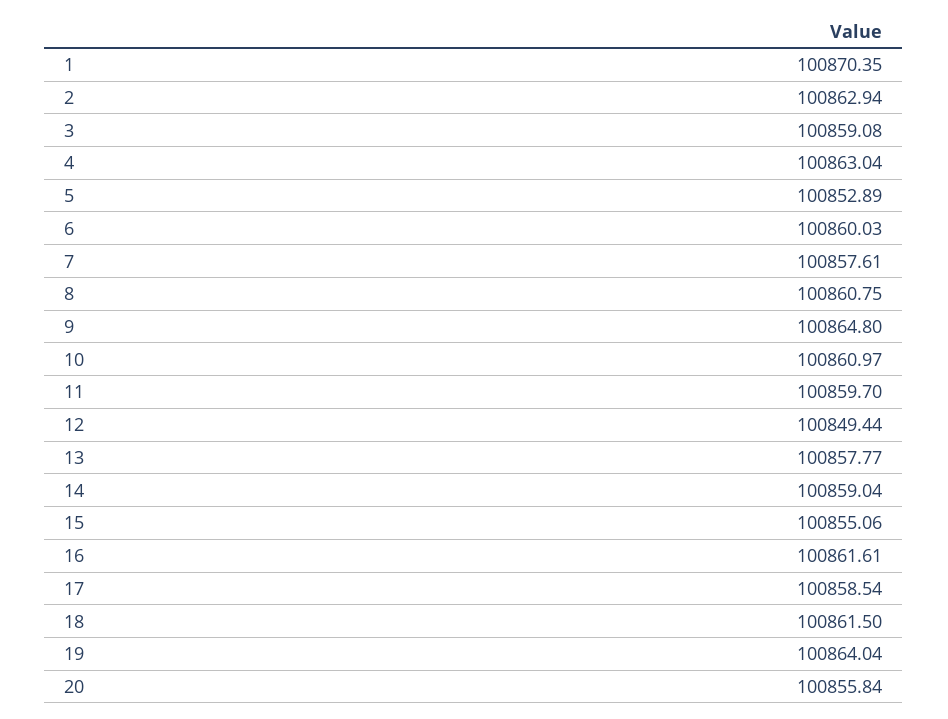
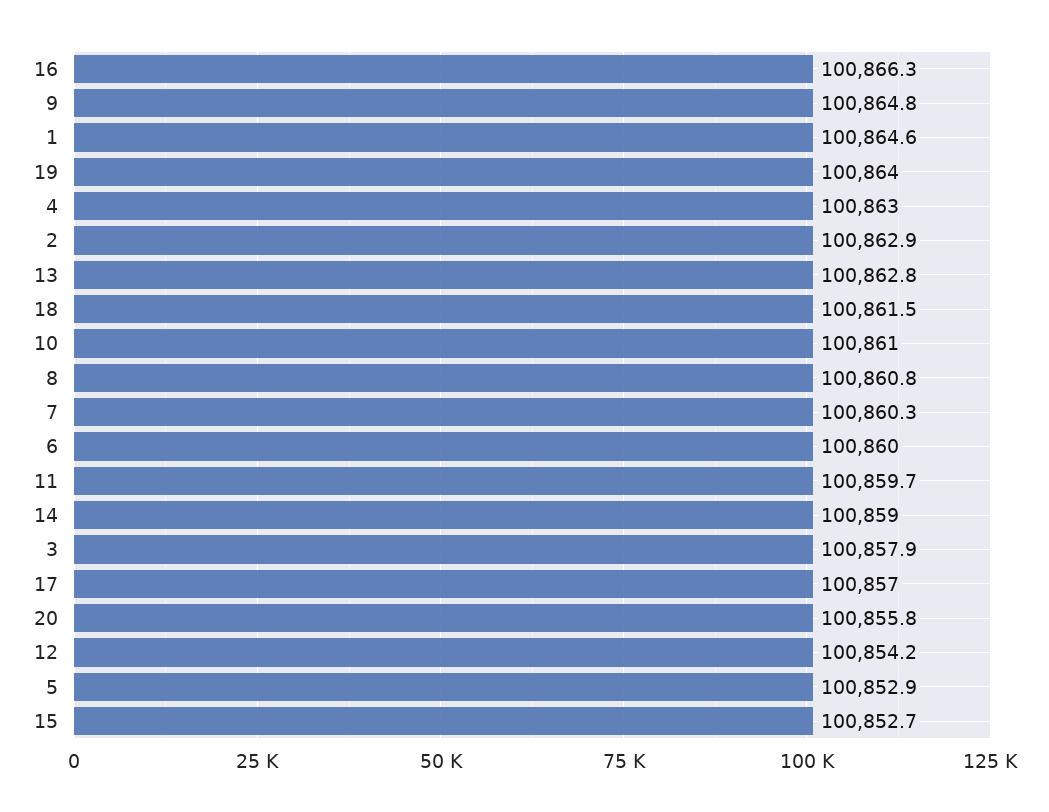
1: 100870.35 -> 100864.6
3: 100859.08 -> 100857.9
7: 100857.61 -> 100860.3
12: 100849.44 -> 100854.2
13: 100857.77 -> 100862.8
15: 100855.06 -> 100852.7
16: 100861.61 -> 100866.3
17: 100858.54 -> 100857

